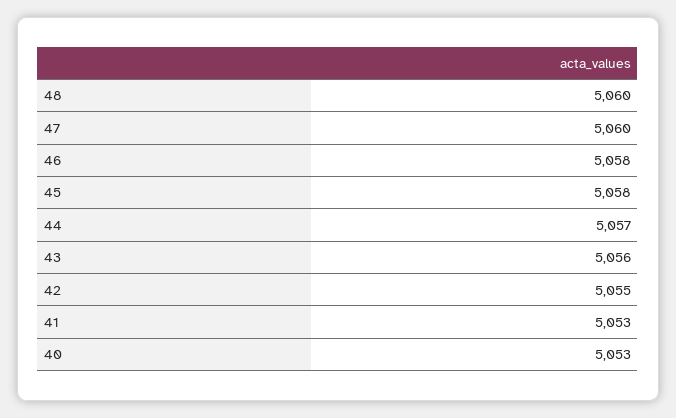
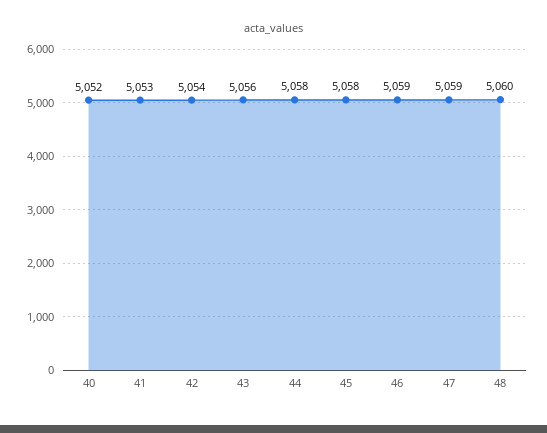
47: 5060 -> 5059
46: 5058 -> 5059
44: 5057 -> 5058
42: 5055 -> 5054
40: 5053 -> 5052

